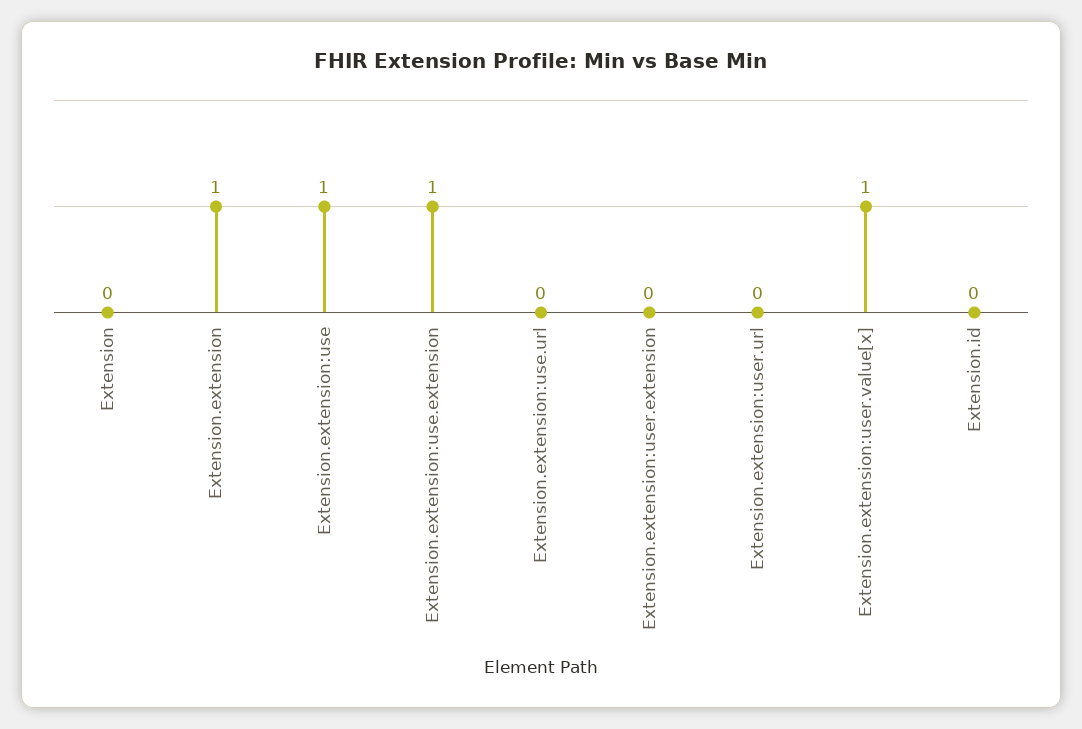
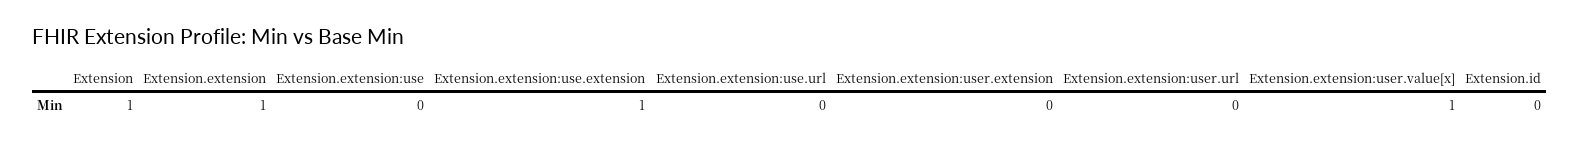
Extension: 0 -> 1
Extension.extension:use: 1 -> 0

